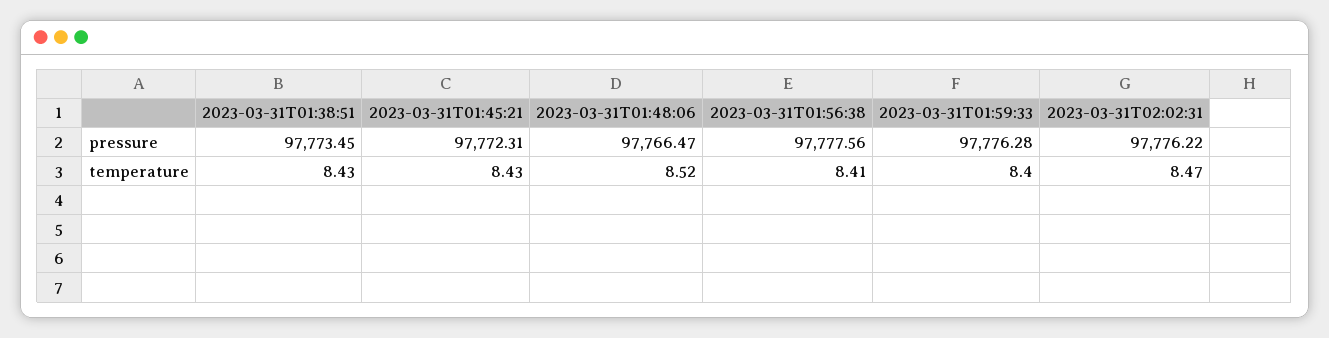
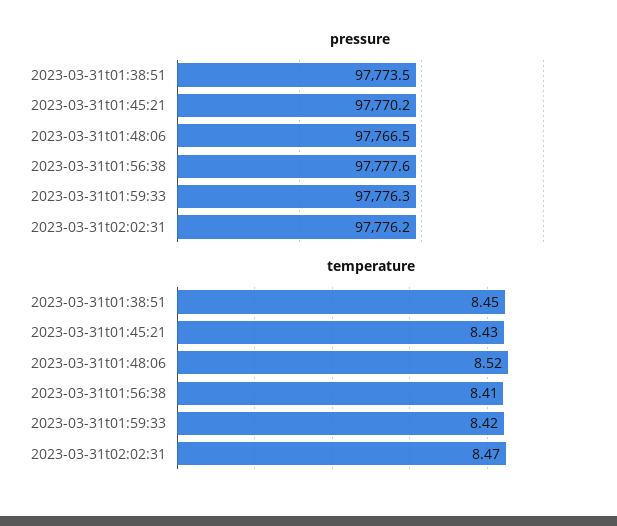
pressure, 2023-03-31T01:45:21: 97772.31 -> 97770.2
temperature, 2023-03-31T01:38:51: 8.43 -> 8.45
temperature, 2023-03-31T01:59:33: 8.4 -> 8.42

